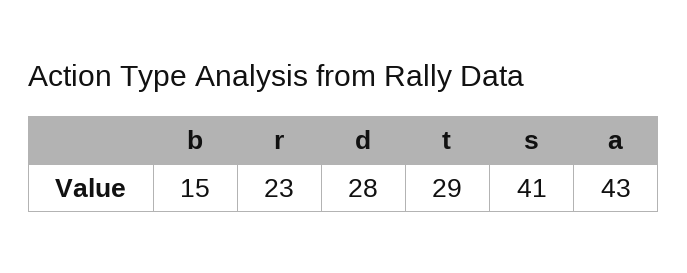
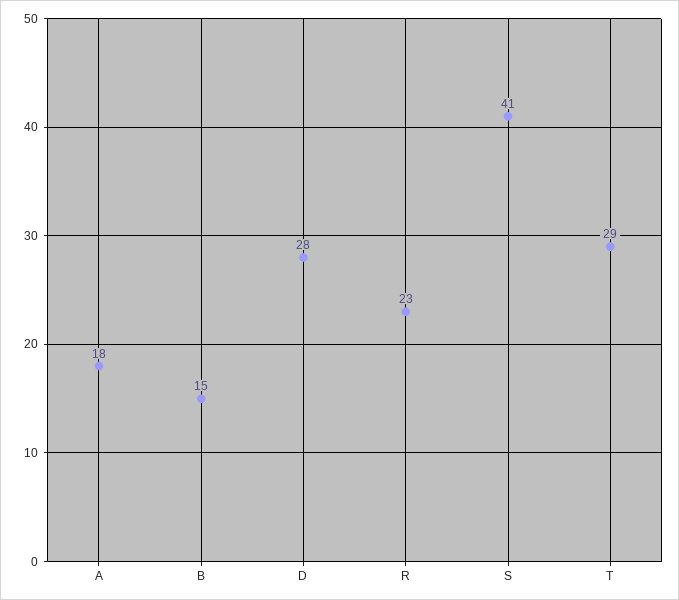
a: 43 -> 18

